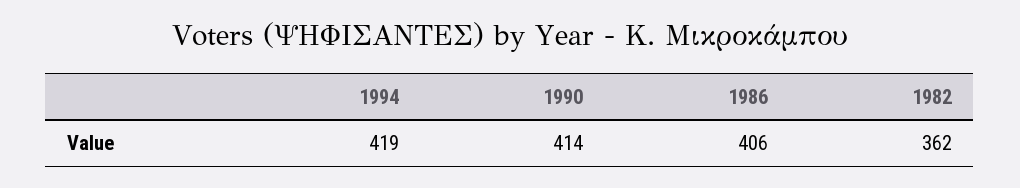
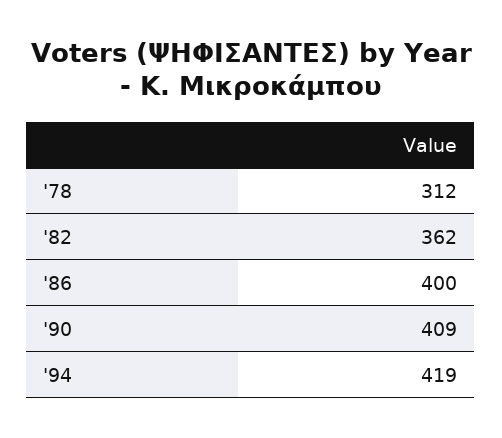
1990: 414 -> 409
1986: 406 -> 400
'78: none -> 312

